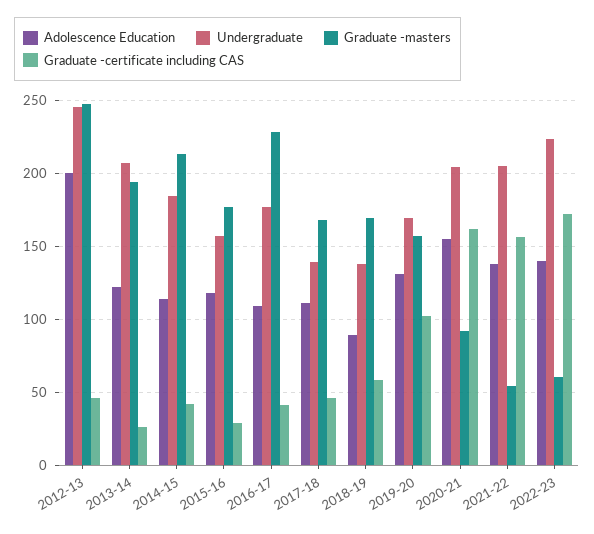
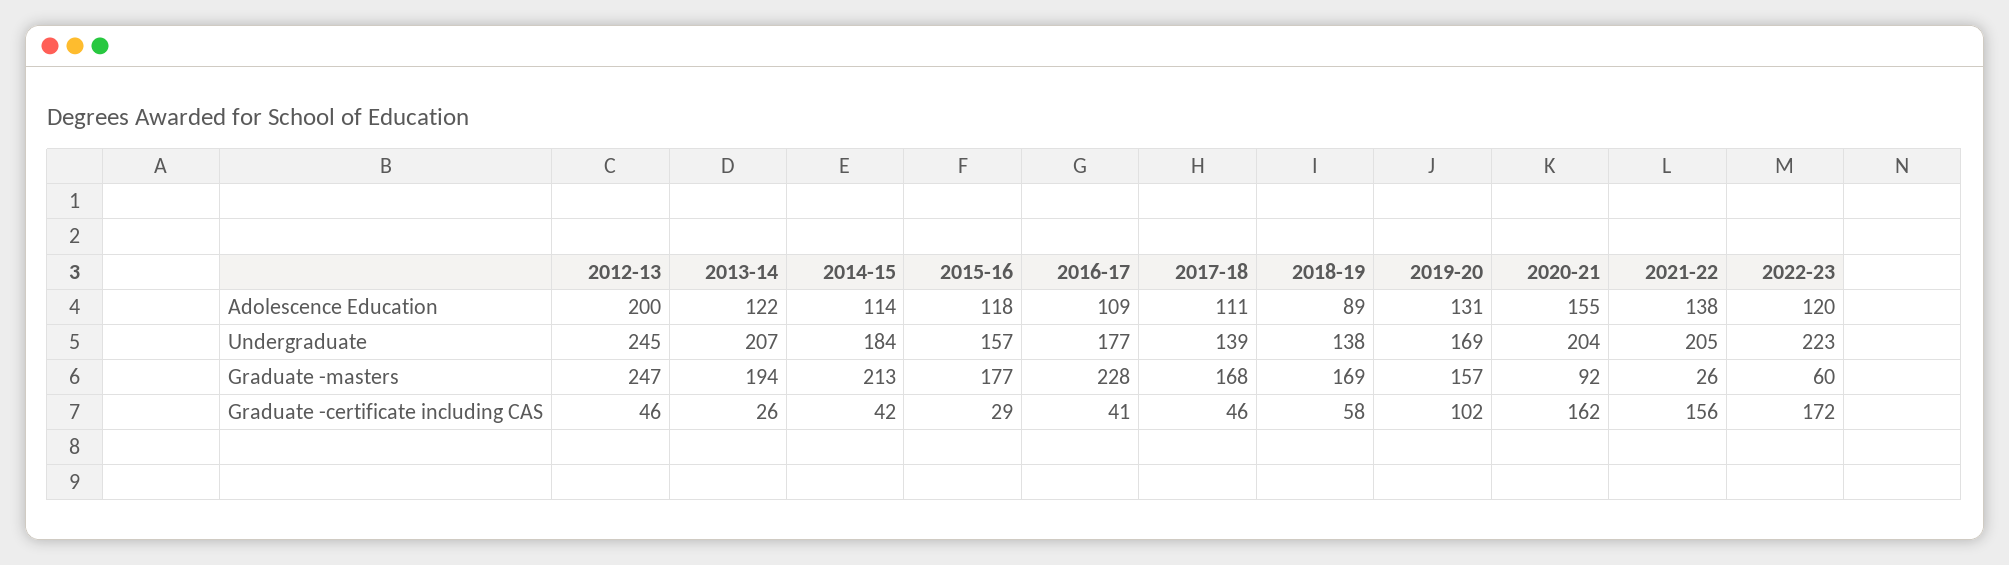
Graduate -masters, 2021-22: 55 -> 26
Adolescence Education, 2022-23: 140 -> 120

